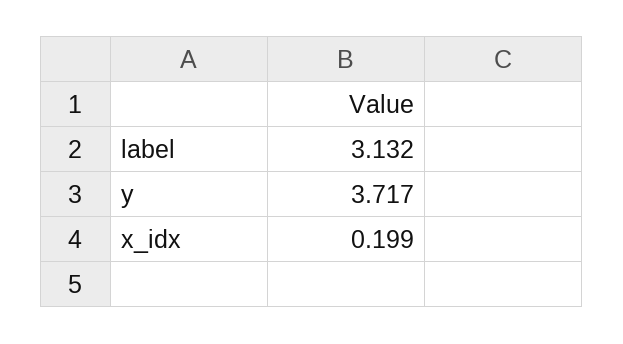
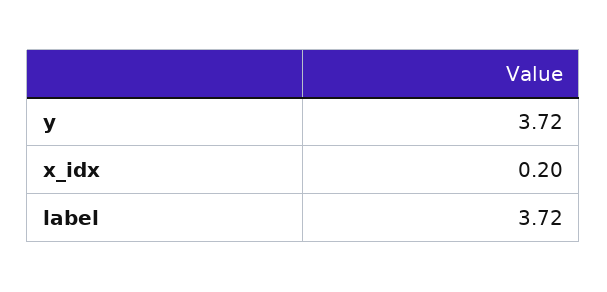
label: 3.132 -> 3.72

